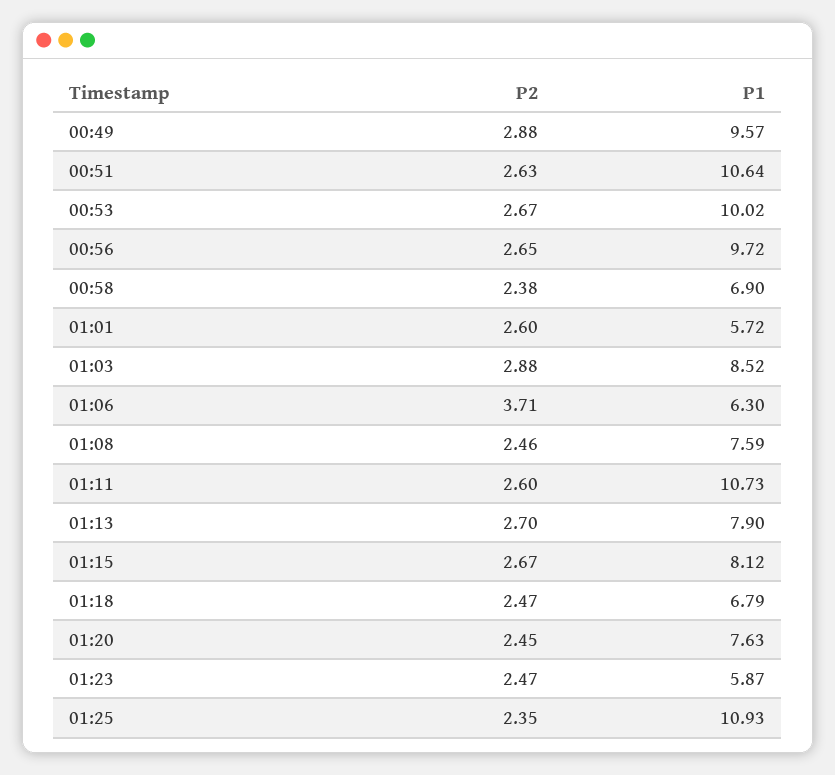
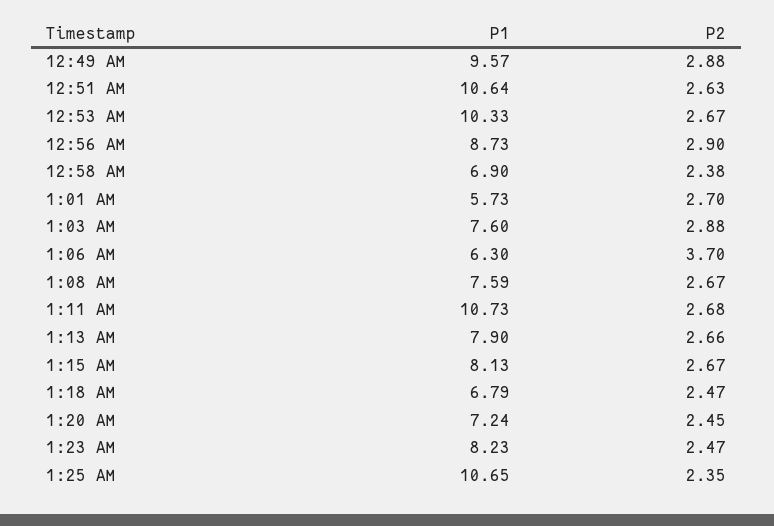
P1, 00:53: 10.02 -> 10.33
P2, 00:56: 2.65 -> 2.9
P1, 00:56: 9.72 -> 8.73
P2, 01:01: 2.6 -> 2.7
P1, 01:01: 5.72 -> 5.73
P1, 01:03: 8.52 -> 7.6
P2, 01:06: 3.71 -> 3.7
P2, 01:08: 2.46 -> 2.67
P2, 01:11: 2.6 -> 2.68
P2, 01:13: 2.7 -> 2.66
P1, 01:15: 8.12 -> 8.13
P1, 01:20: 7.63 -> 7.24
P1, 01:23: 5.87 -> 8.23
P1, 01:25: 10.93 -> 10.65

